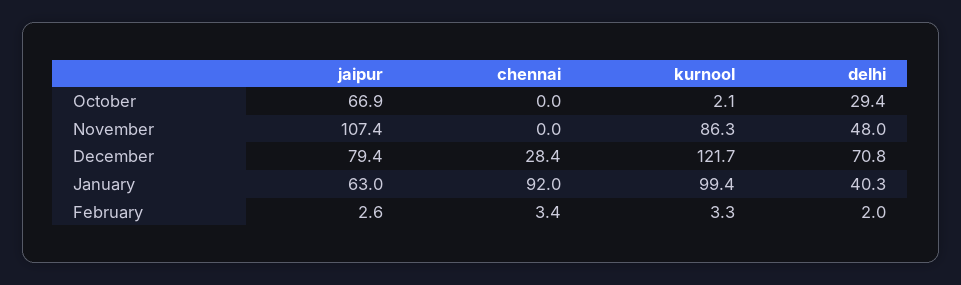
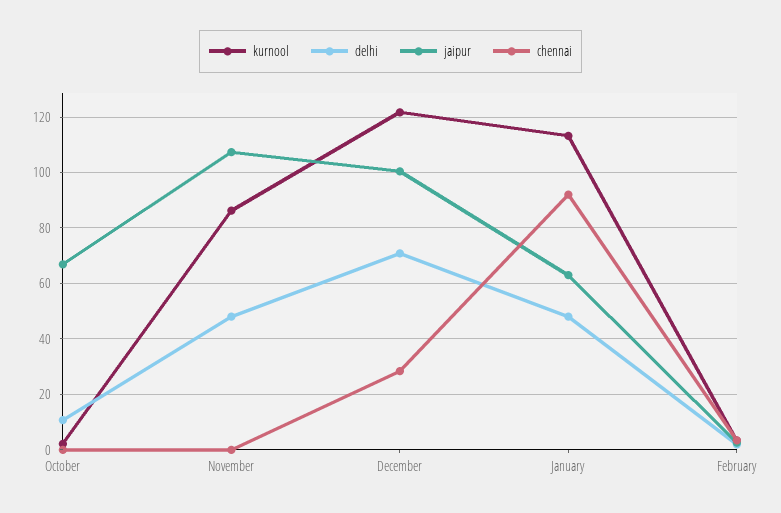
delhi, October: 29.4 -> 10
jaipur, December: 79.4 -> 100
kurnool, January: 99.4 -> 112.5
delhi, January: 40.3 -> 47.5

